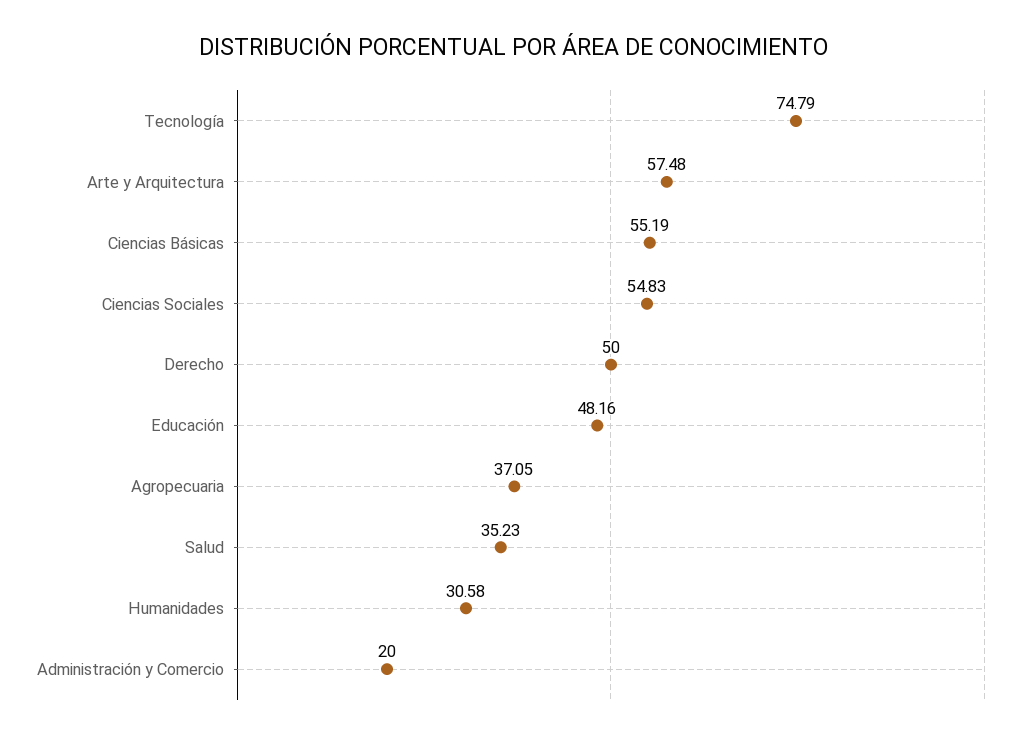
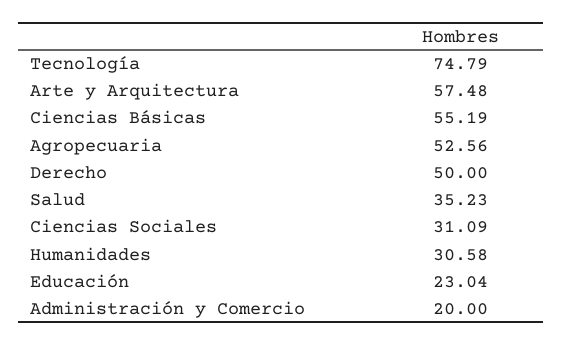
Ciencias Sociales: 54.83 -> 31.09
Educación: 48.16 -> 23.04
Agropecuaria: 37.05 -> 52.56

